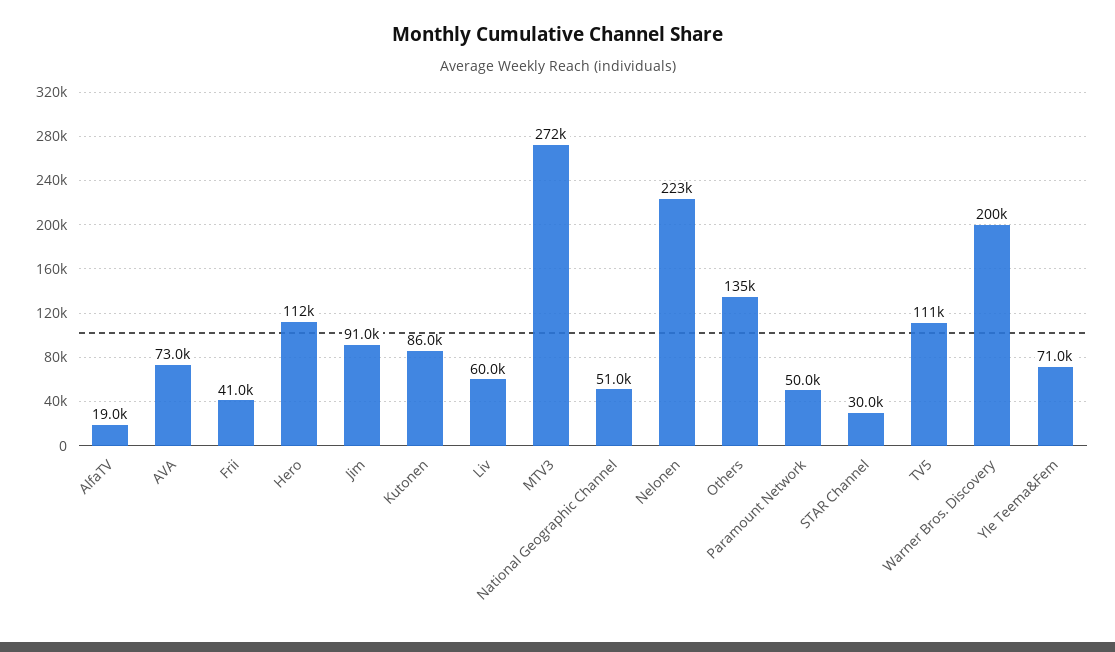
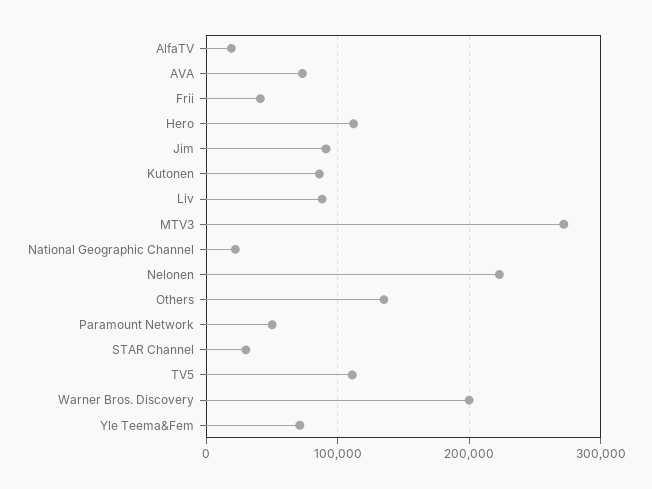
Liv: 60000 -> 90000
National Geographic Channel: 51000 -> 20000

